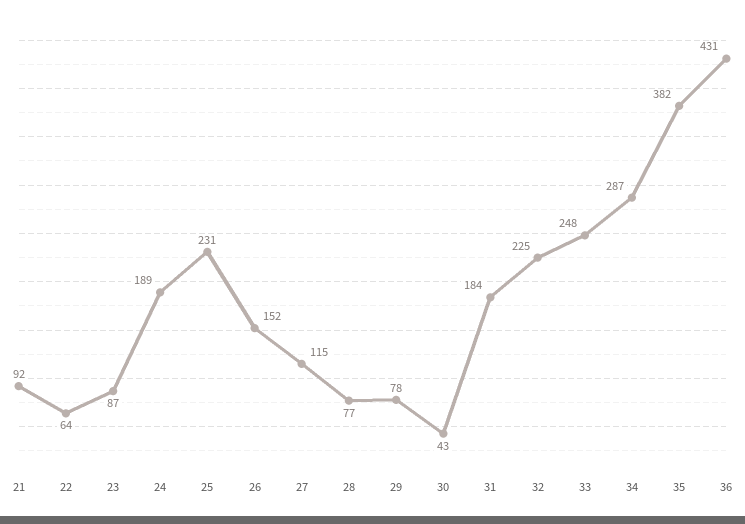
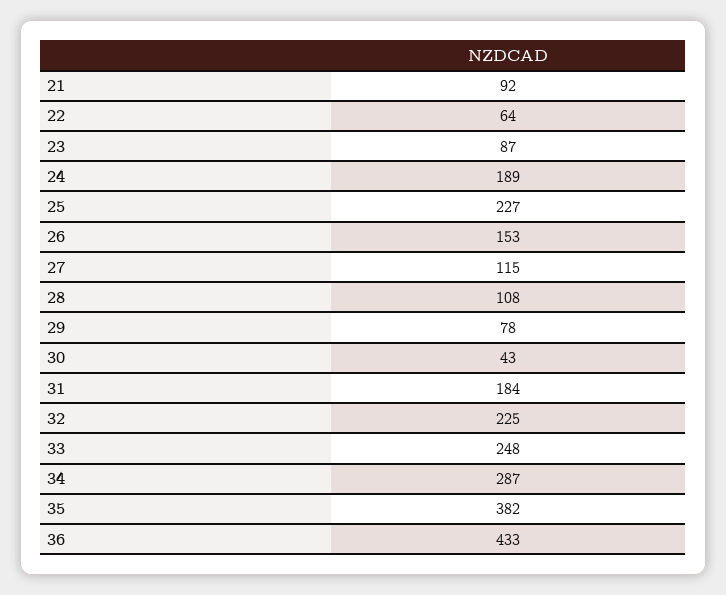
25: 231 -> 227
26: 152 -> 153
28: 77 -> 108
36: 431 -> 433

